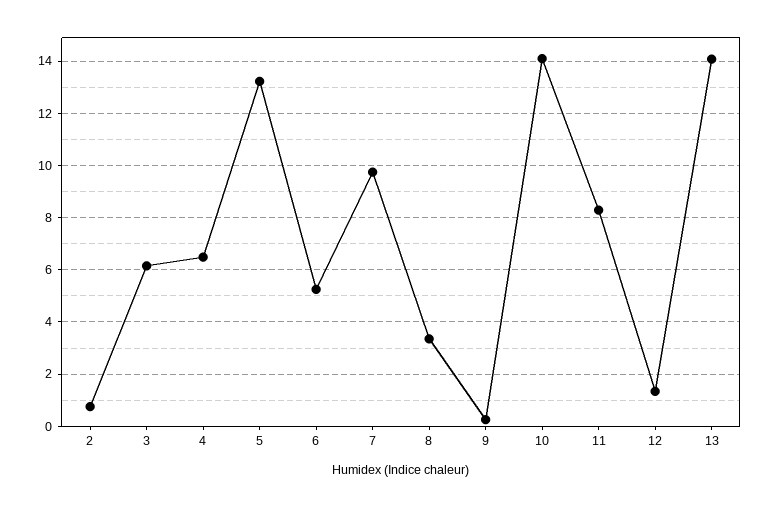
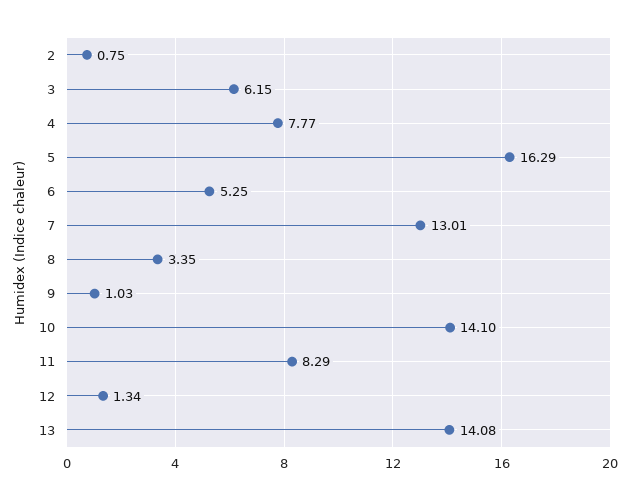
4: 6.5 -> 7.77
5: 13.25 -> 16.29
7: 9.75 -> 13.01
9: 0.25 -> 1.03

